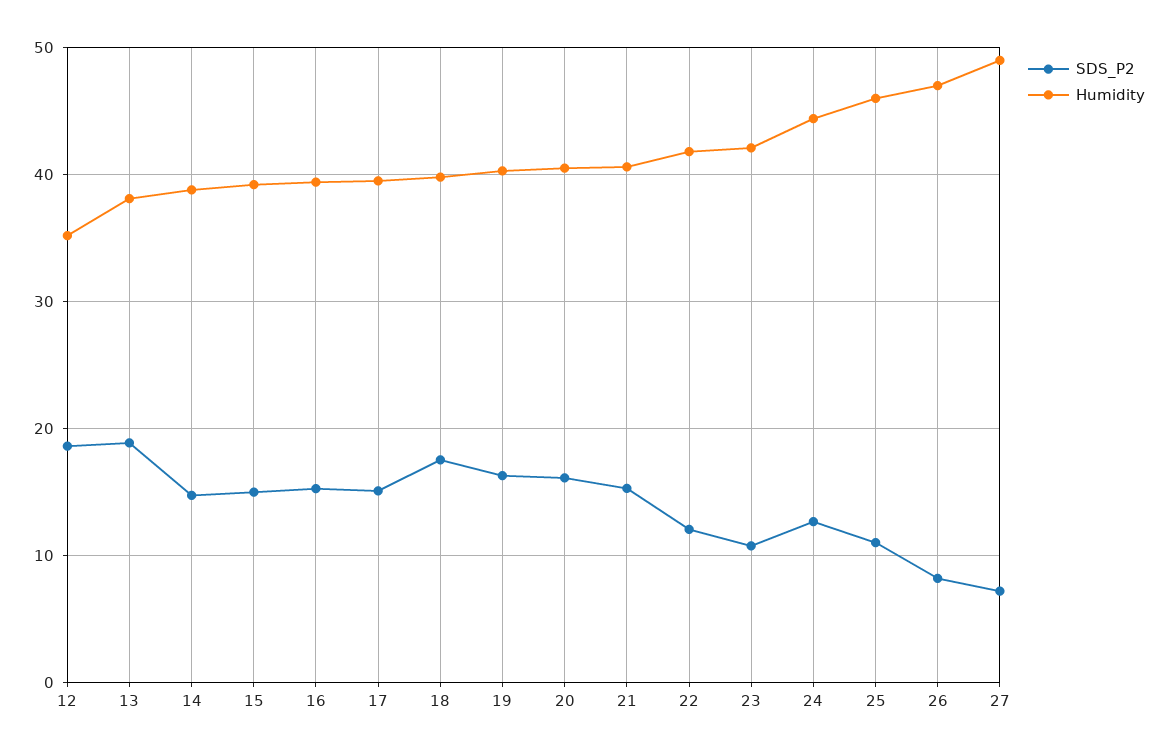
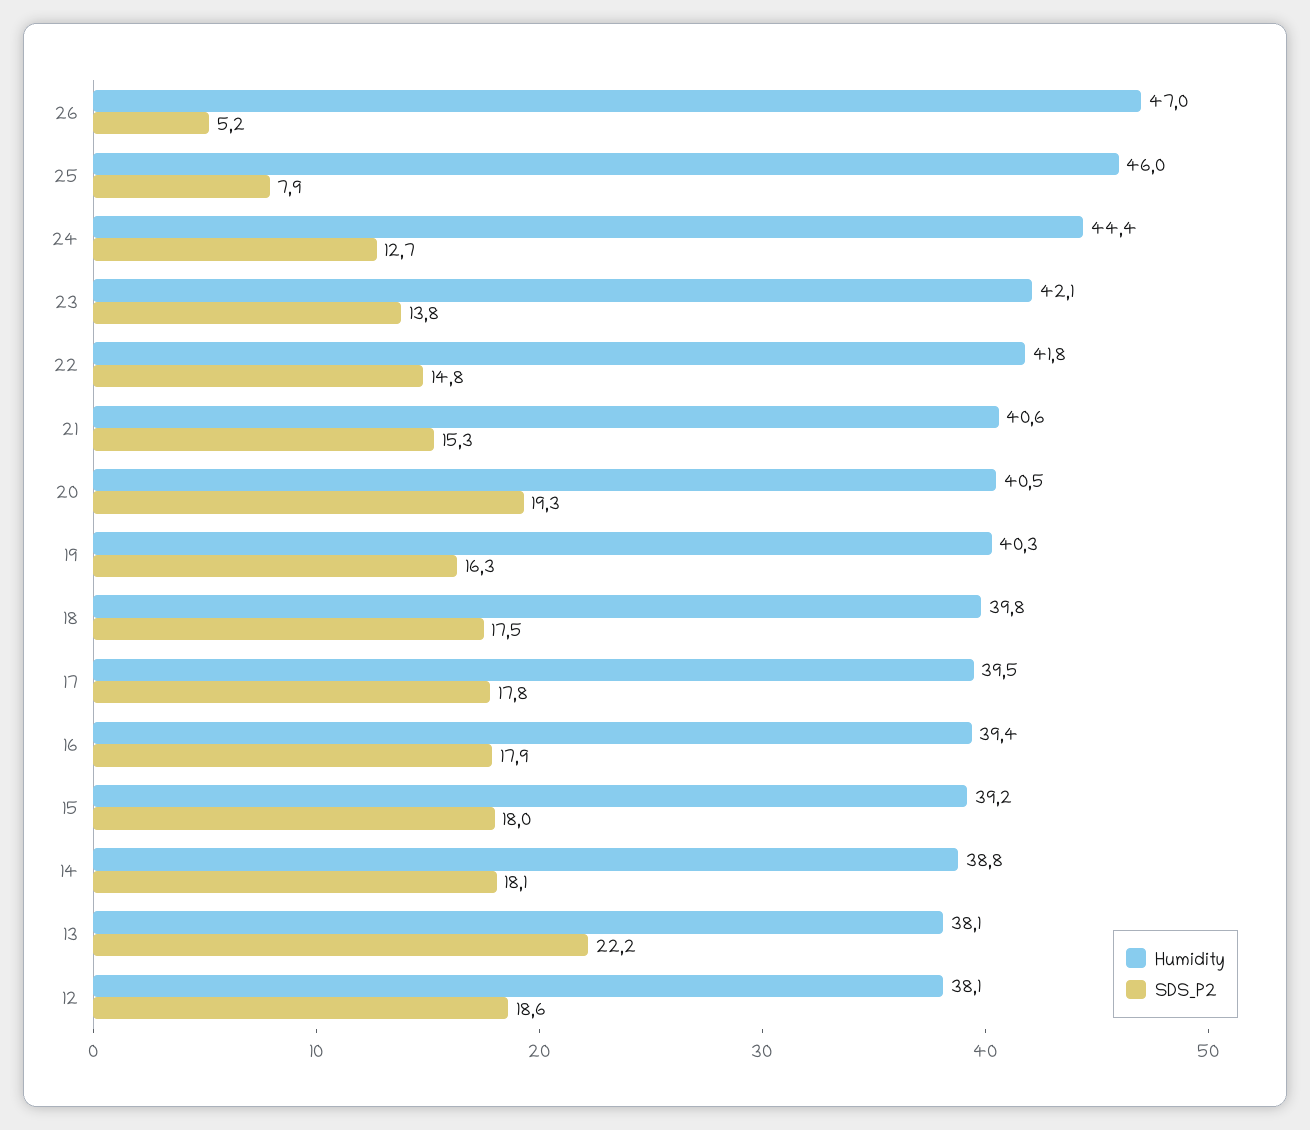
Humidity, 12: 35 -> 38.1
SDS_P2, 13: 19 -> 22.2
SDS_P2, 14: 15 -> 18.1
SDS_P2, 15: 15 -> 18
SDS_P2, 16: 15 -> 17.9
SDS_P2, 17: 15 -> 17.8
SDS_P2, 20: 16 -> 19.3
SDS_P2, 22: 12 -> 14.8
SDS_P2, 23: 11 -> 13.8
SDS_P2, 25: 11 -> 7.9
SDS_P2, 26: 8 -> 5.2
SDS_P2, 27: 7 -> none
Humidity, 27: 49 -> none

